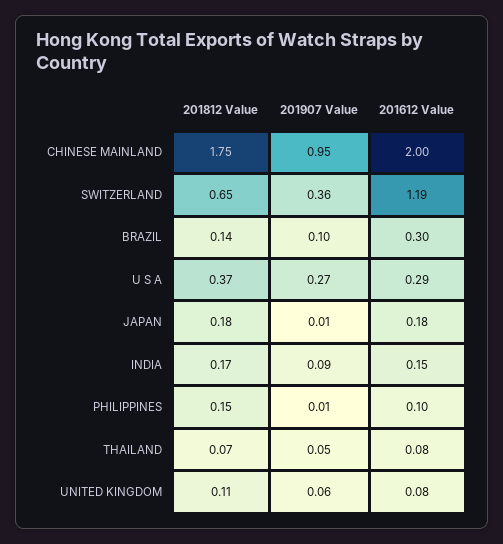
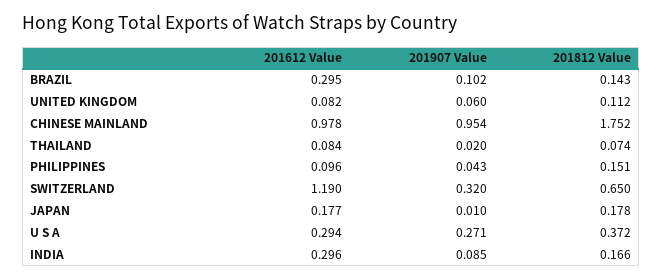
201612 Value, CHINESE MAINLAND: 2 -> 0.978
201907 Value, SWITZERLAND: 0.36 -> 0.32
201612 Value, INDIA: 0.15 -> 0.296
201907 Value, PHILIPPINES: 0.01 -> 0.043
201907 Value, THAILAND: 0.05 -> 0.02

